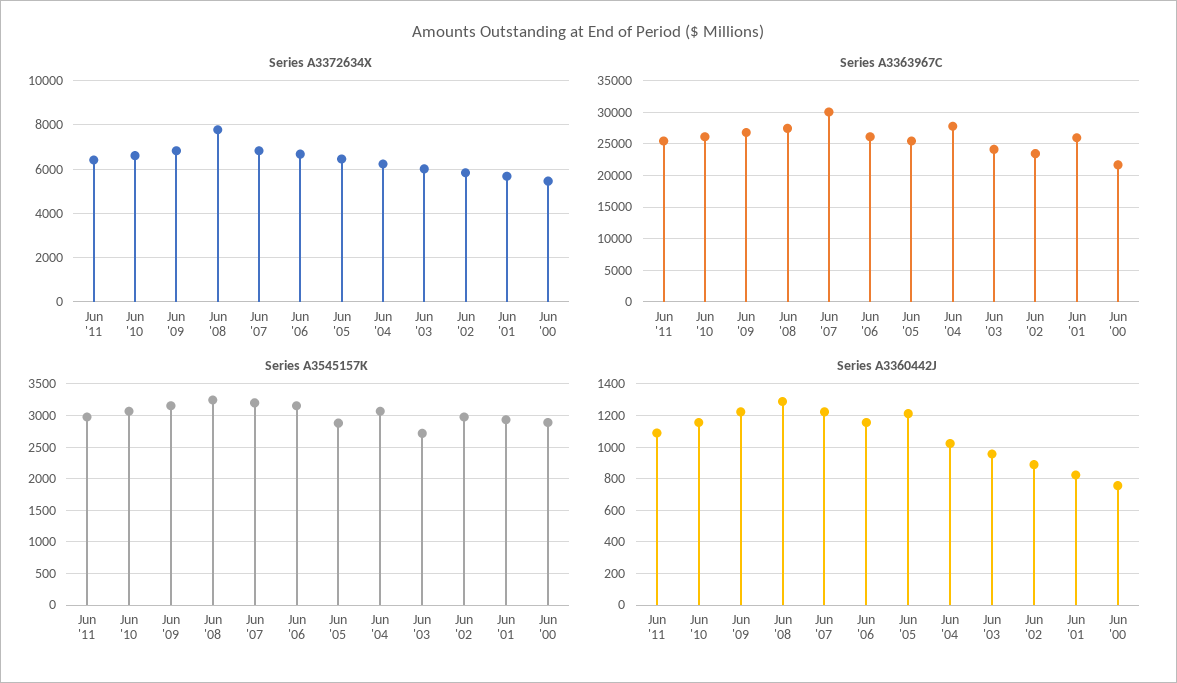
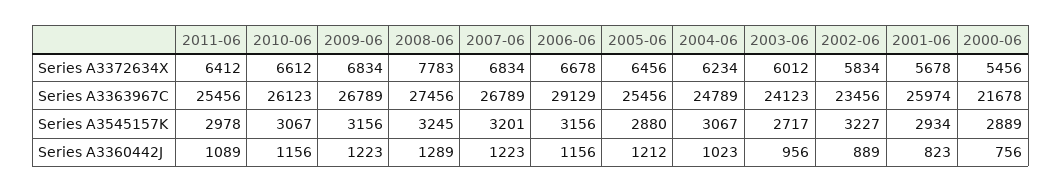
Series A3363967C, Jun '07: 30000 -> 26789
Series A3363967C, Jun '06: 26000 -> 29129
Series A3363967C, Jun '04: 28000 -> 24789
Series A3545157K, Jun '02: 3000 -> 3227

